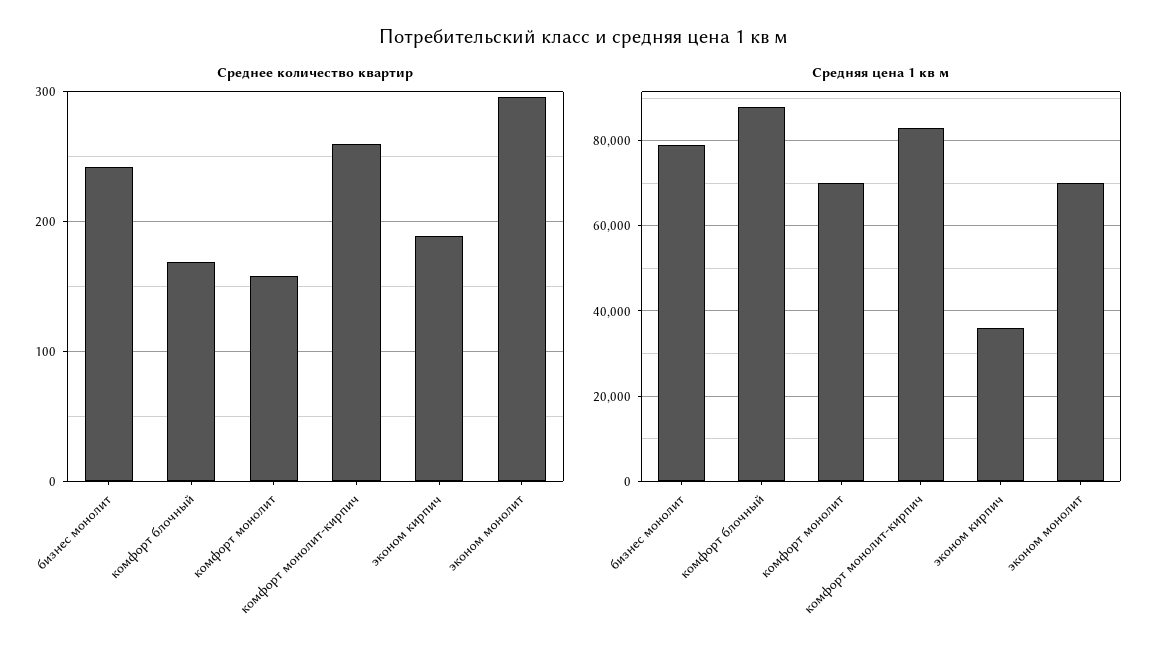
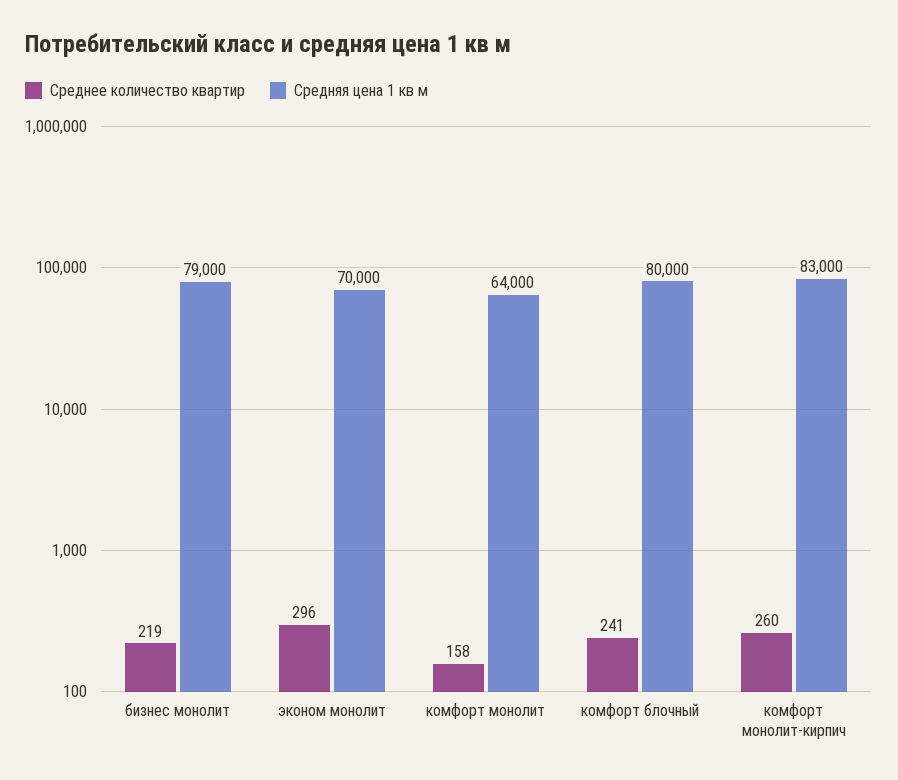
Среднее количество квартир, бизнес монолит: 240 -> 219
Среднее количество квартир, комфорт блочный: 170 -> 241
Среднее количество квартир, эконом кирпич: 190 -> none
Средняя цена 1 кв м, комфорт блочный: 88000 -> 80000
Средняя цена 1 кв м, комфорт монолит: 70000 -> 64000
Средняя цена 1 кв м, эконом кирпич: 36000 -> none

